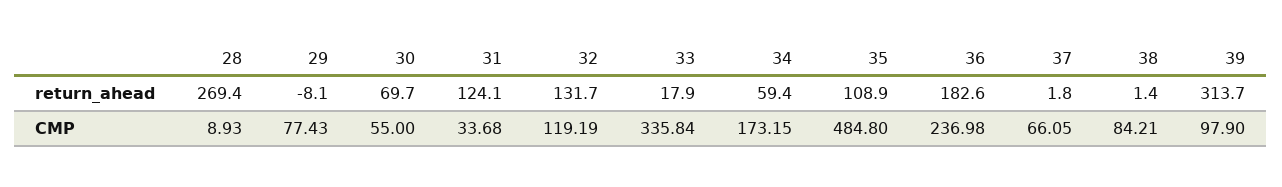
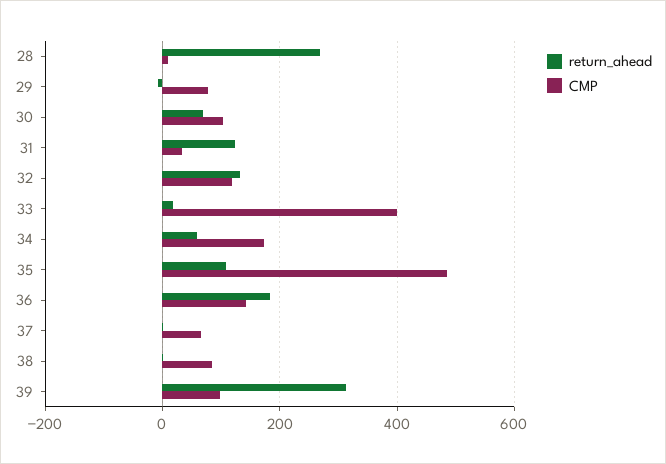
CMP, 30: 55 -> 100
CMP, 33: 335.84 -> 400
CMP, 36: 236.98 -> 140

